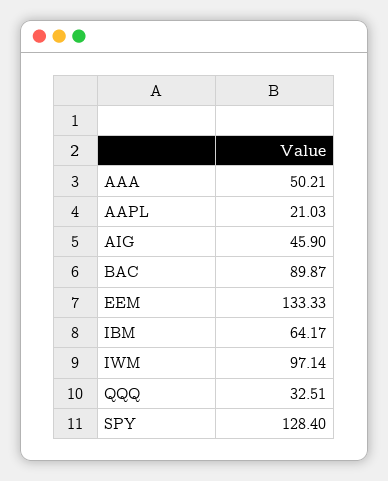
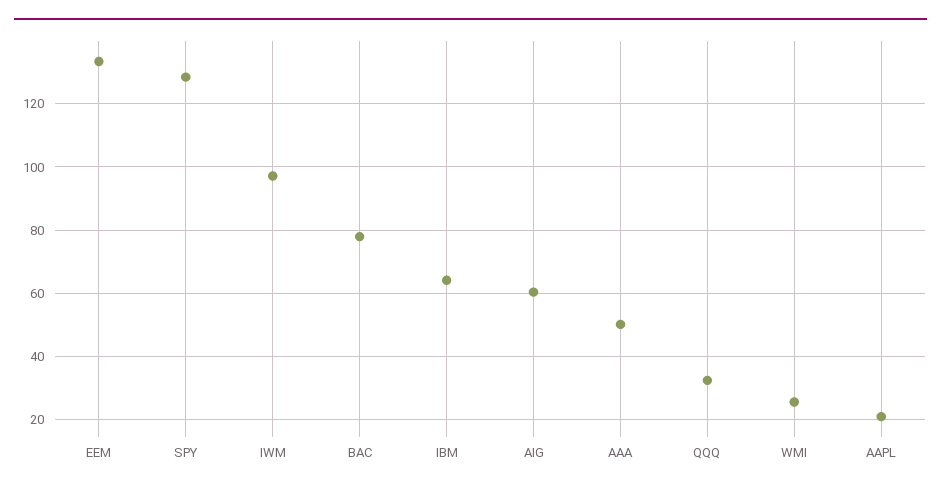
AIG: 45.9 -> 60
BAC: 89.87 -> 78
WMI: none -> 26

